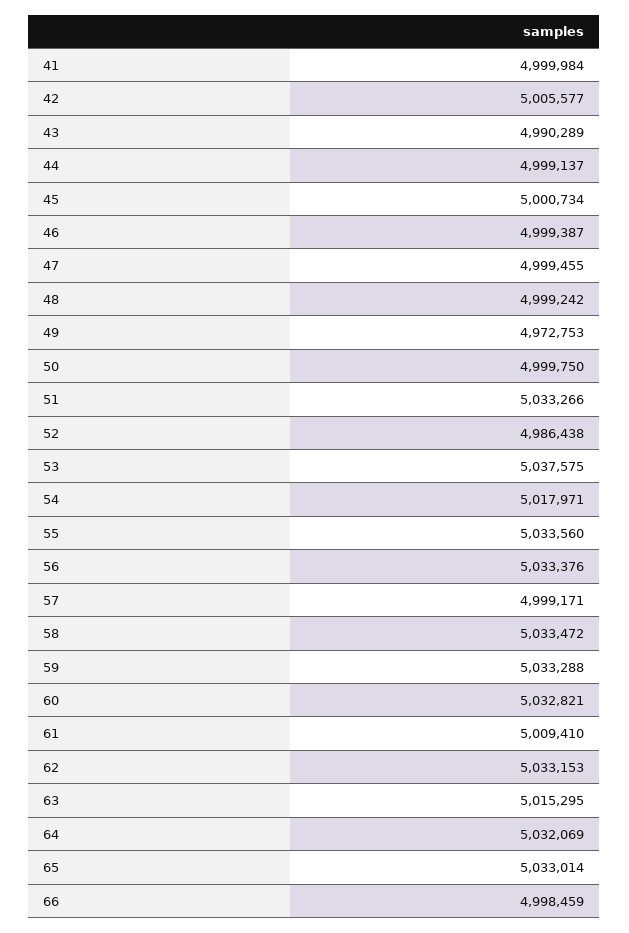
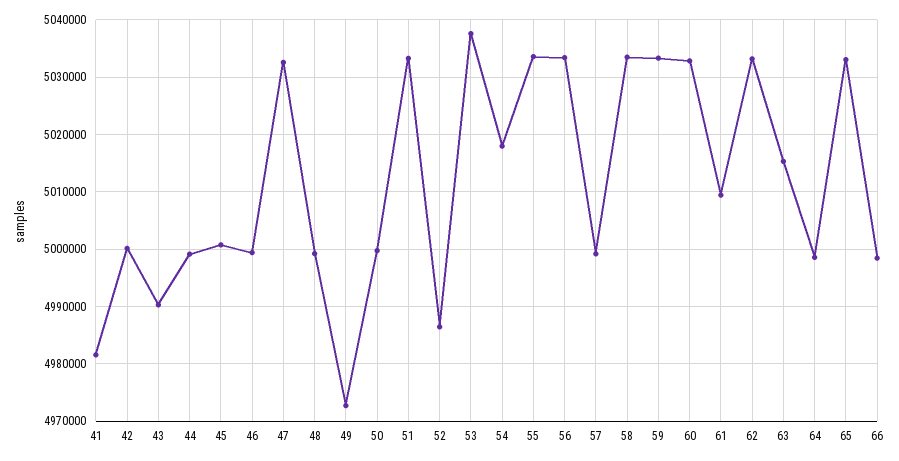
41: 4999984 -> 4982000
42: 5005577 -> 5000000
47: 4999455 -> 5032000
64: 5032069 -> 4998000

